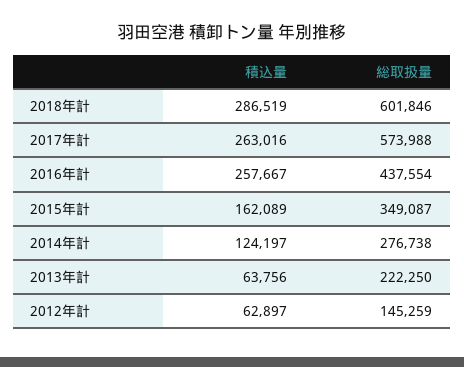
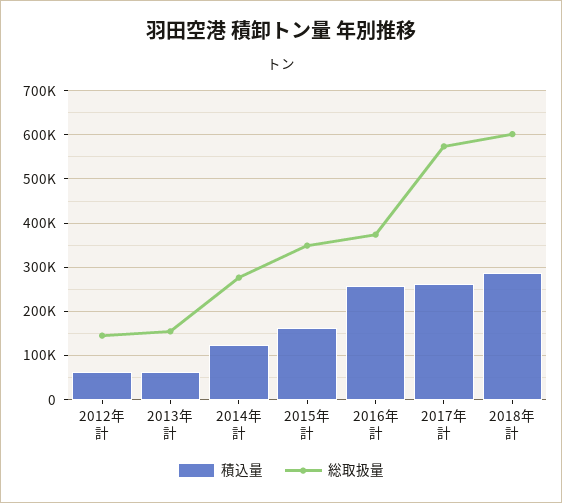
総取扱量, 2016年計: 437554 -> 380000
総取扱量, 2013年計: 222250 -> 160000

